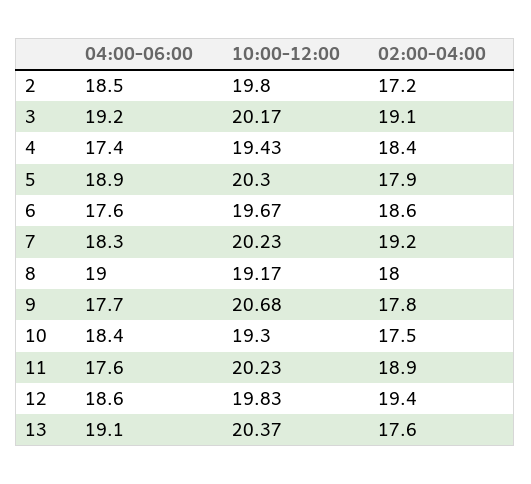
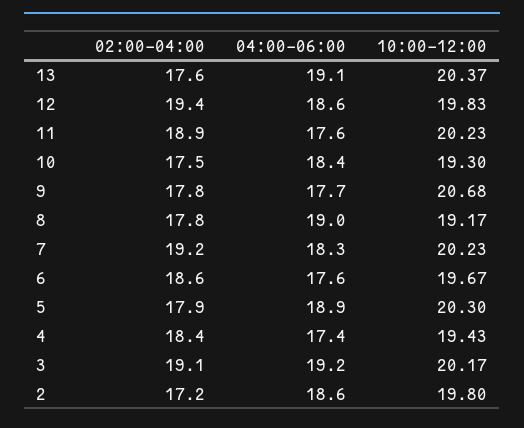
04:00-06:00, 2: 18.5 -> 18.6
02:00-04:00, 8: 18 -> 17.8

